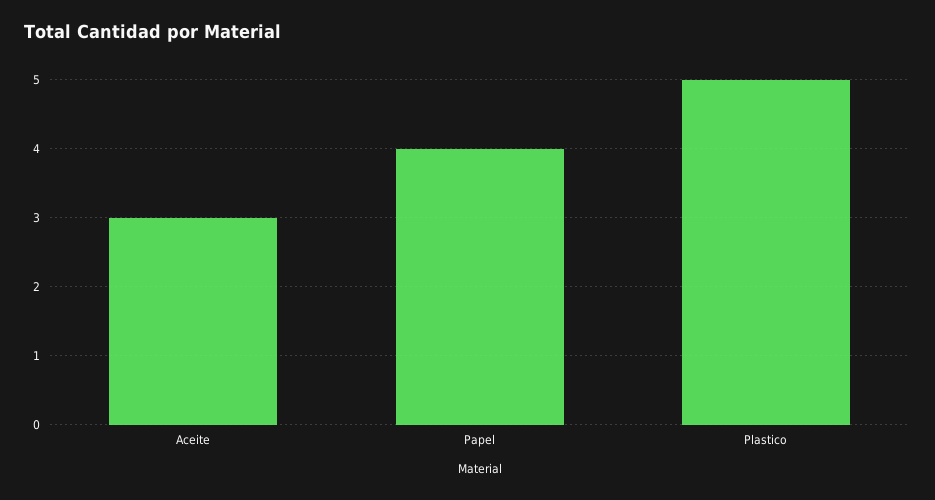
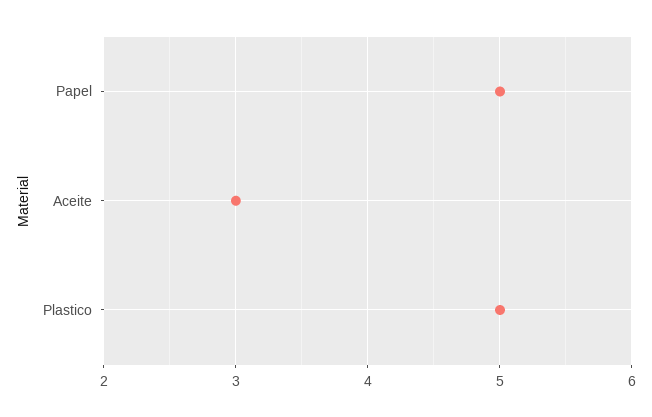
Papel: 4 -> 5

